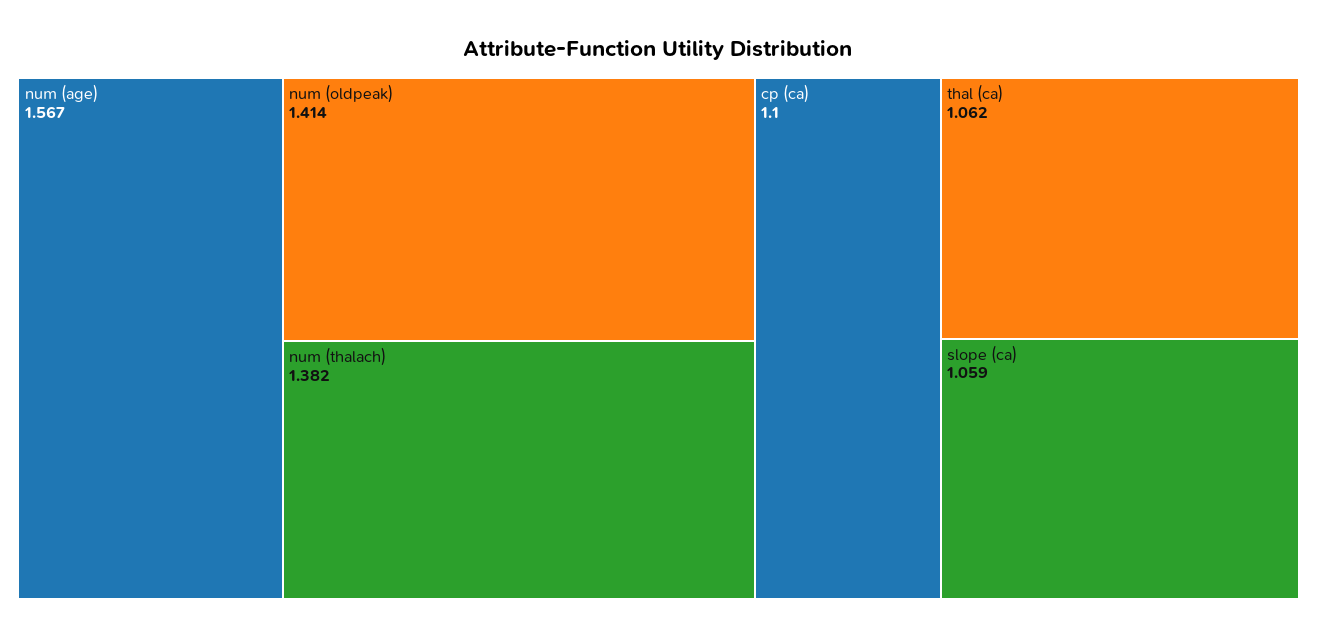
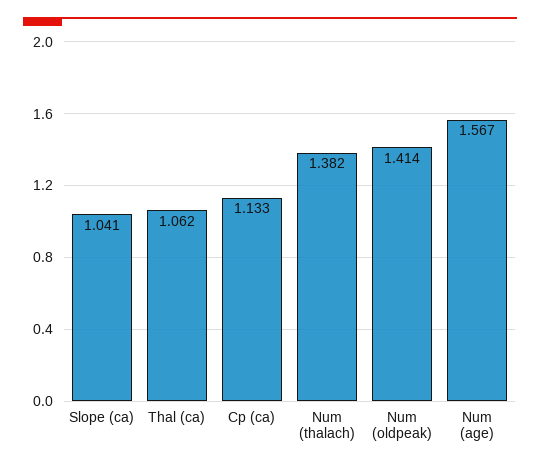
cp (ca): 1.1 -> 1.133
slope (ca): 1.059 -> 1.041

